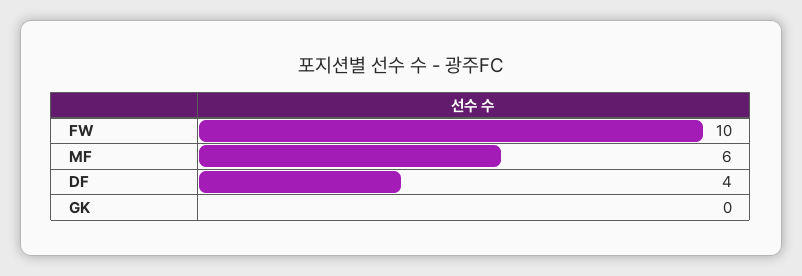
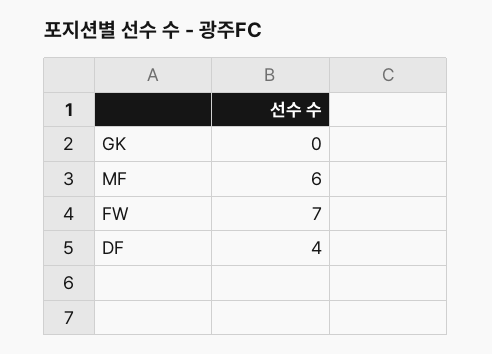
FW: 10 -> 7

